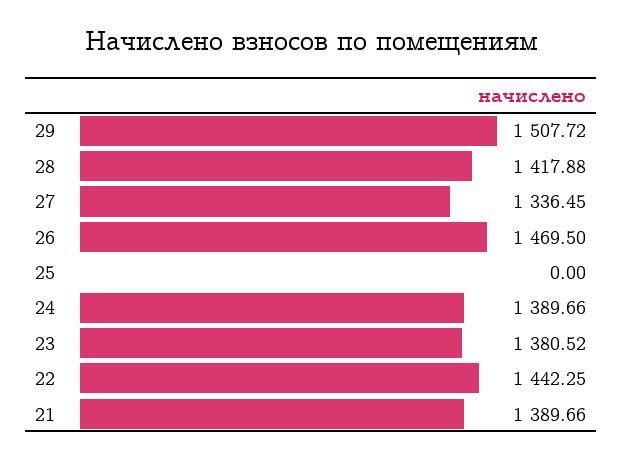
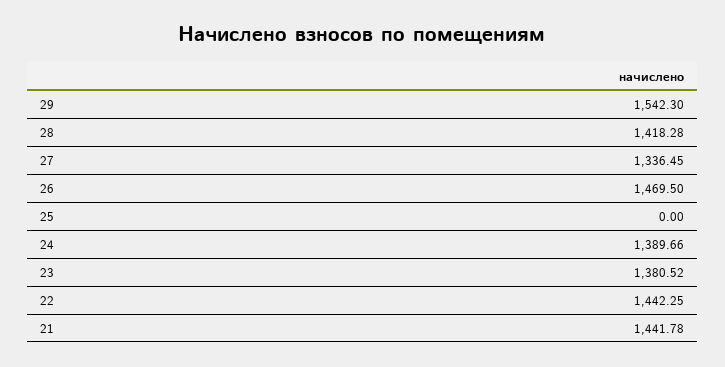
29: 1507.72 -> 1542.3
28: 1417.88 -> 1418.28
21: 1389.66 -> 1441.78

